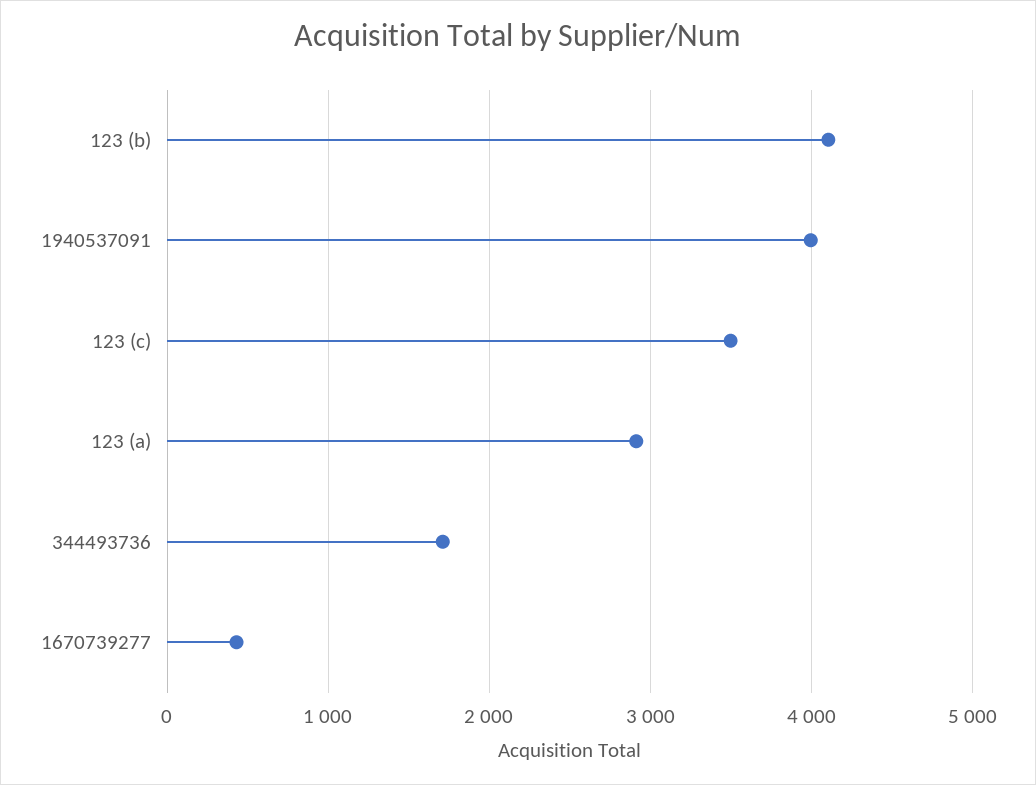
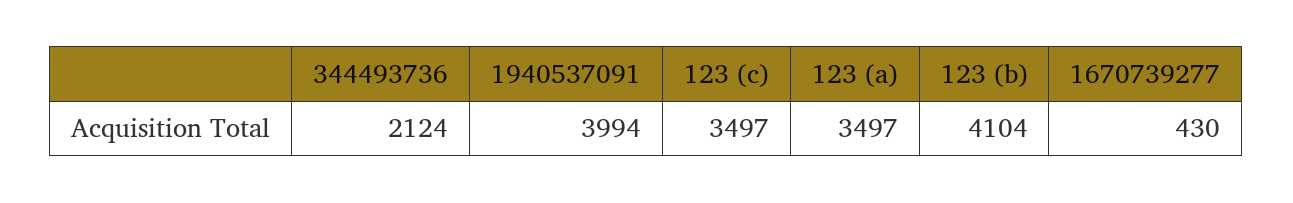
123 (a): 2900 -> 3497
344493736: 1700 -> 2124

